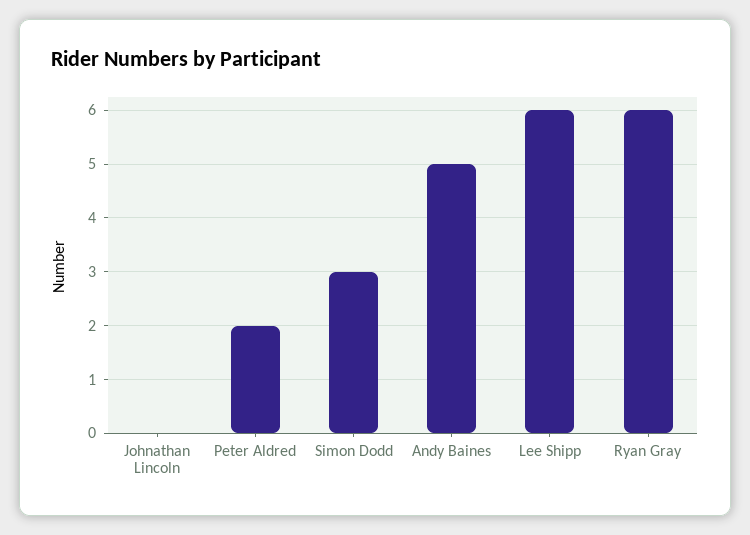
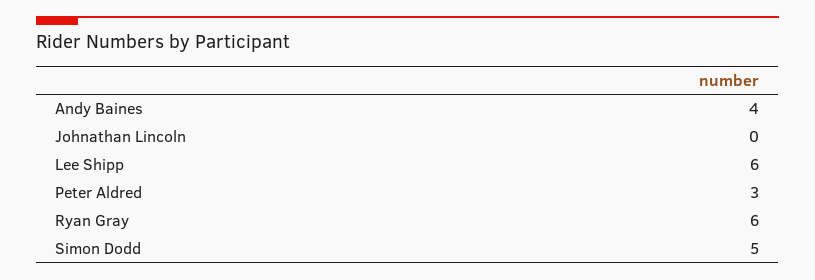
Peter Aldred: 2 -> 3
Simon Dodd: 3 -> 5
Andy Baines: 5 -> 4

